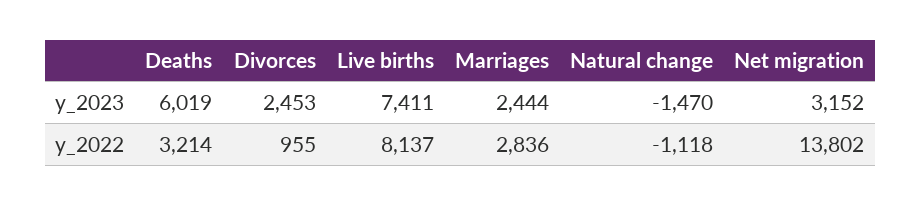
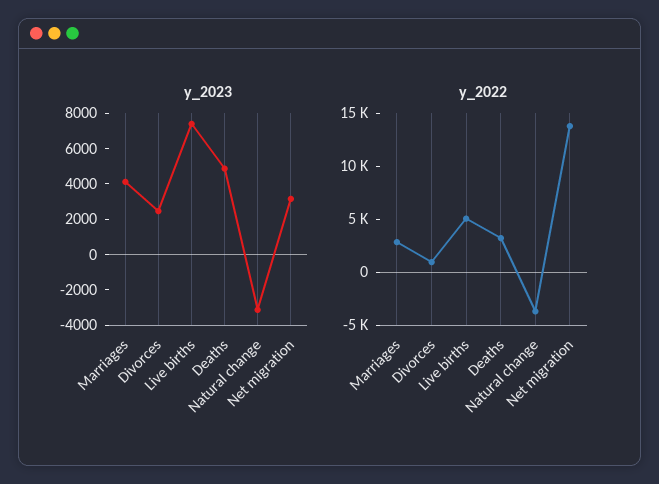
y_2023, Deaths: 6019 -> 5000
y_2023, Marriages: 2444 -> 4000
y_2023, Natural change: -1470 -> -3000
y_2022, Live births: 8137 -> 5000
y_2022, Natural change: -1118 -> -4000

